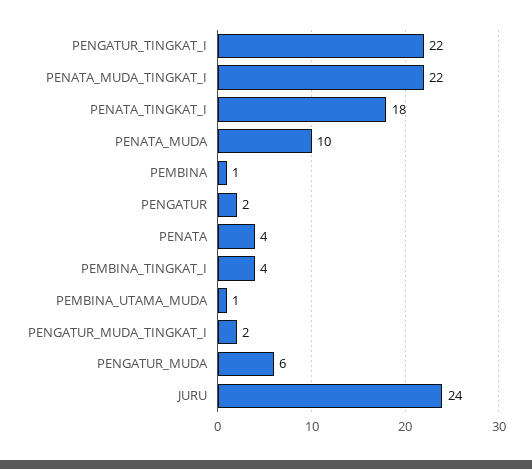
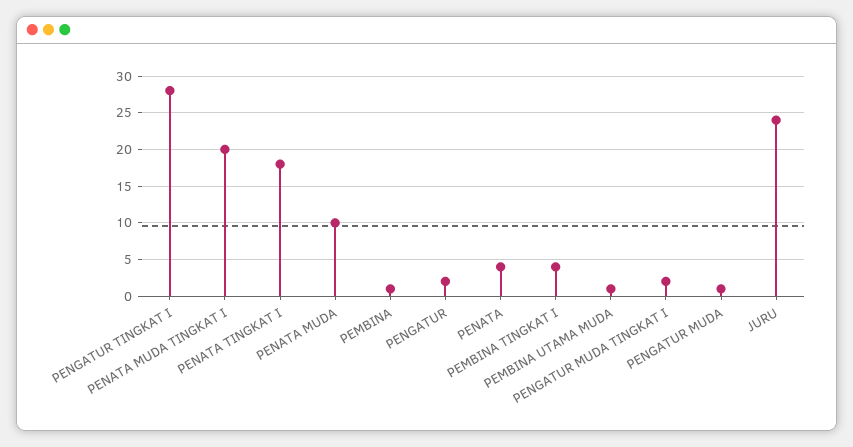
PENGATUR_TINGKAT_I: 22 -> 28
PENATA_MUDA_TINGKAT_I: 22 -> 20
PENGATUR_MUDA: 6 -> 1

